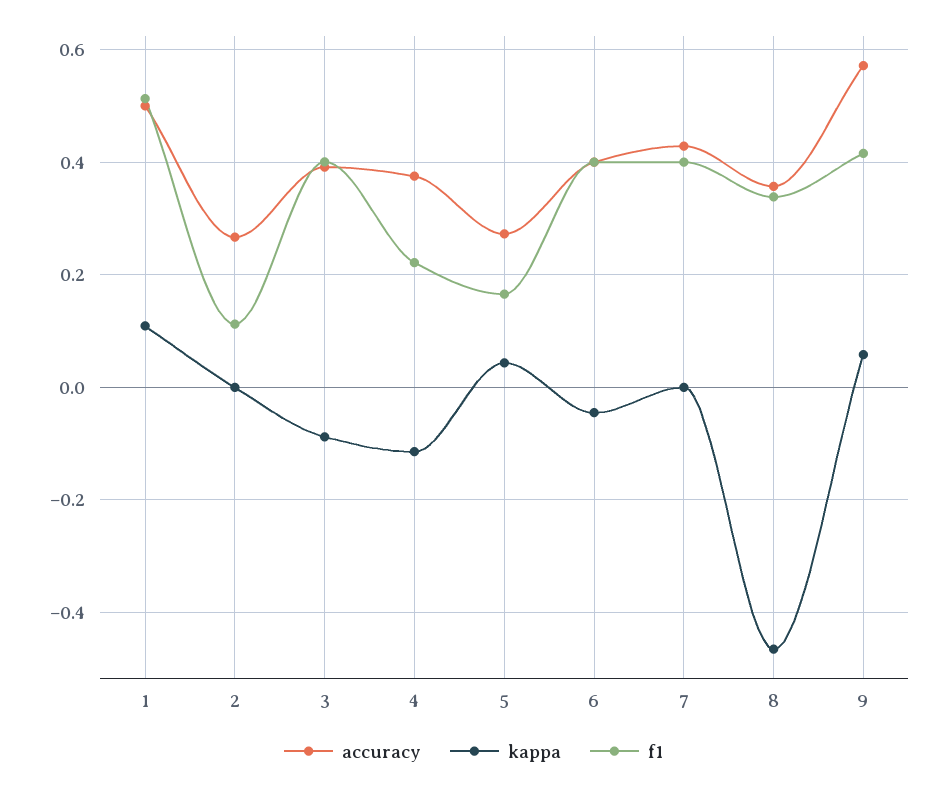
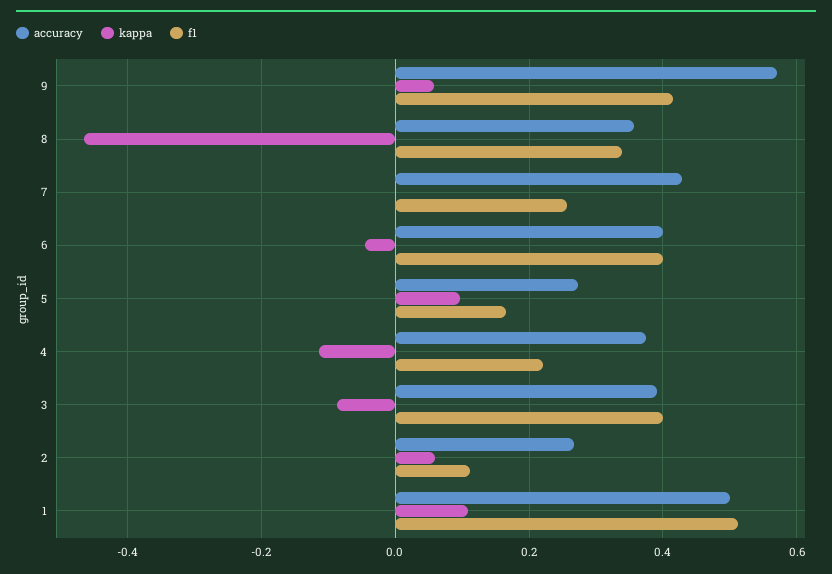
kappa, 2: 0 -> 0.06
kappa, 5: 0.04 -> 0.1
f1, 7: 0.4 -> 0.26

